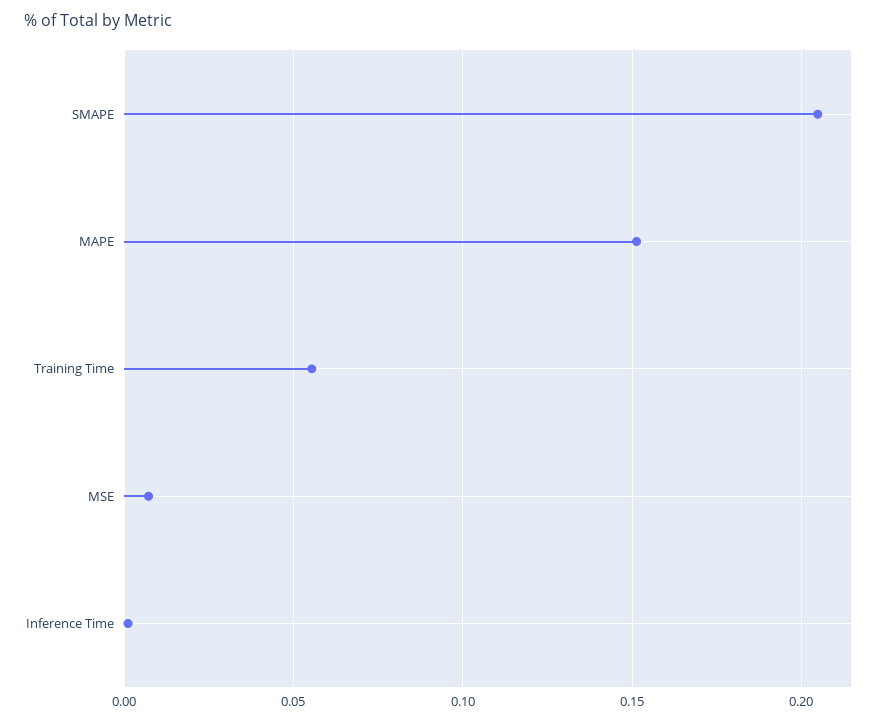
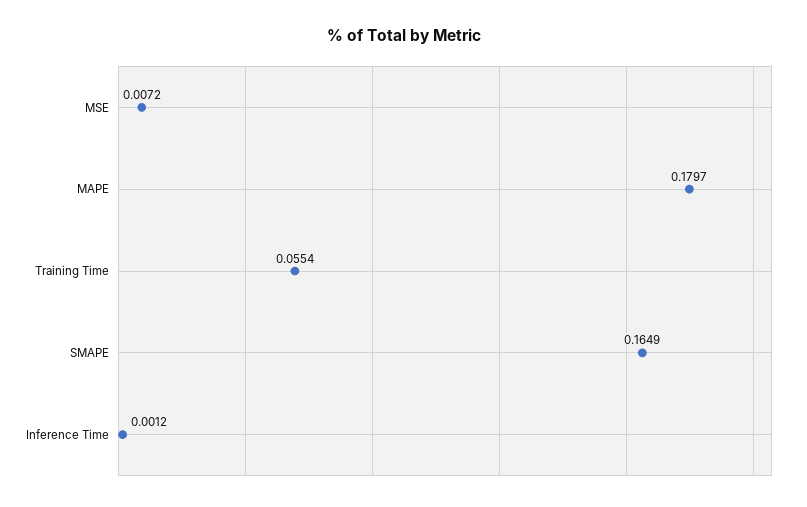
SMAPE: 0.205 -> 0.1649
MAPE: 0.15 -> 0.1797

